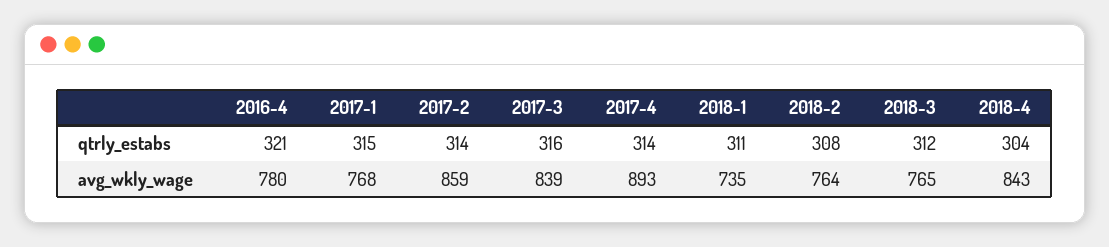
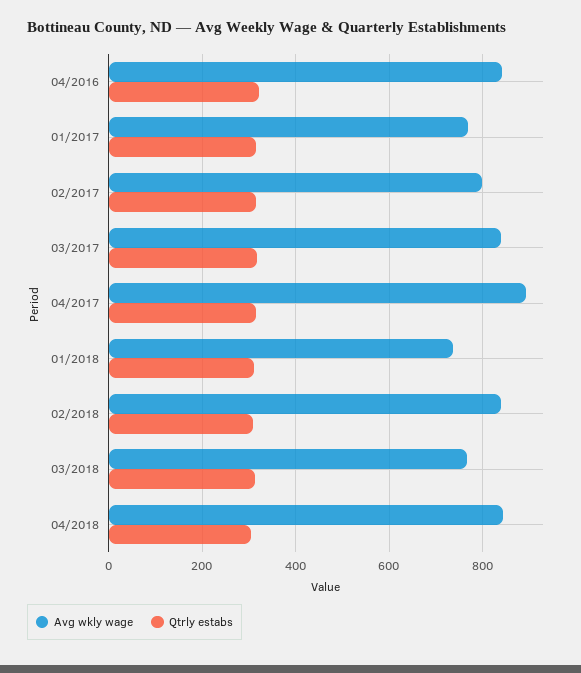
avg_wkly_wage, 2016-4: 780 -> 840
avg_wkly_wage, 2017-2: 859 -> 800
avg_wkly_wage, 2018-2: 764 -> 840

